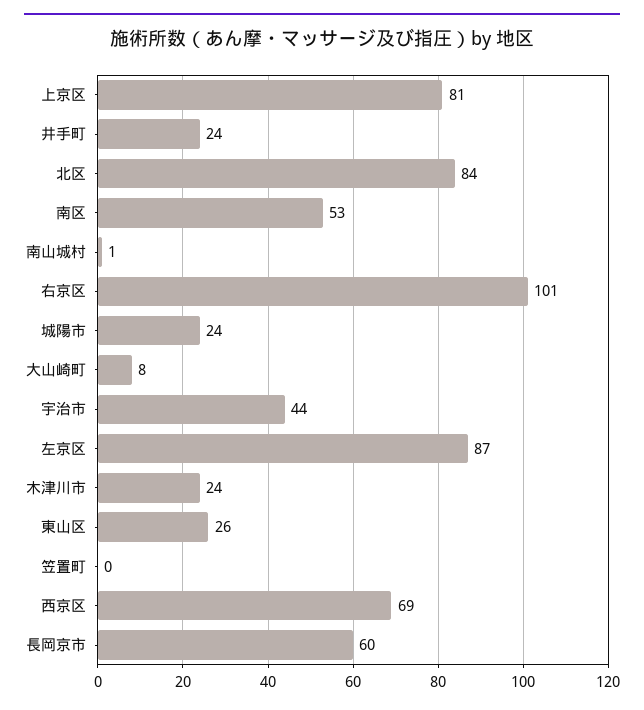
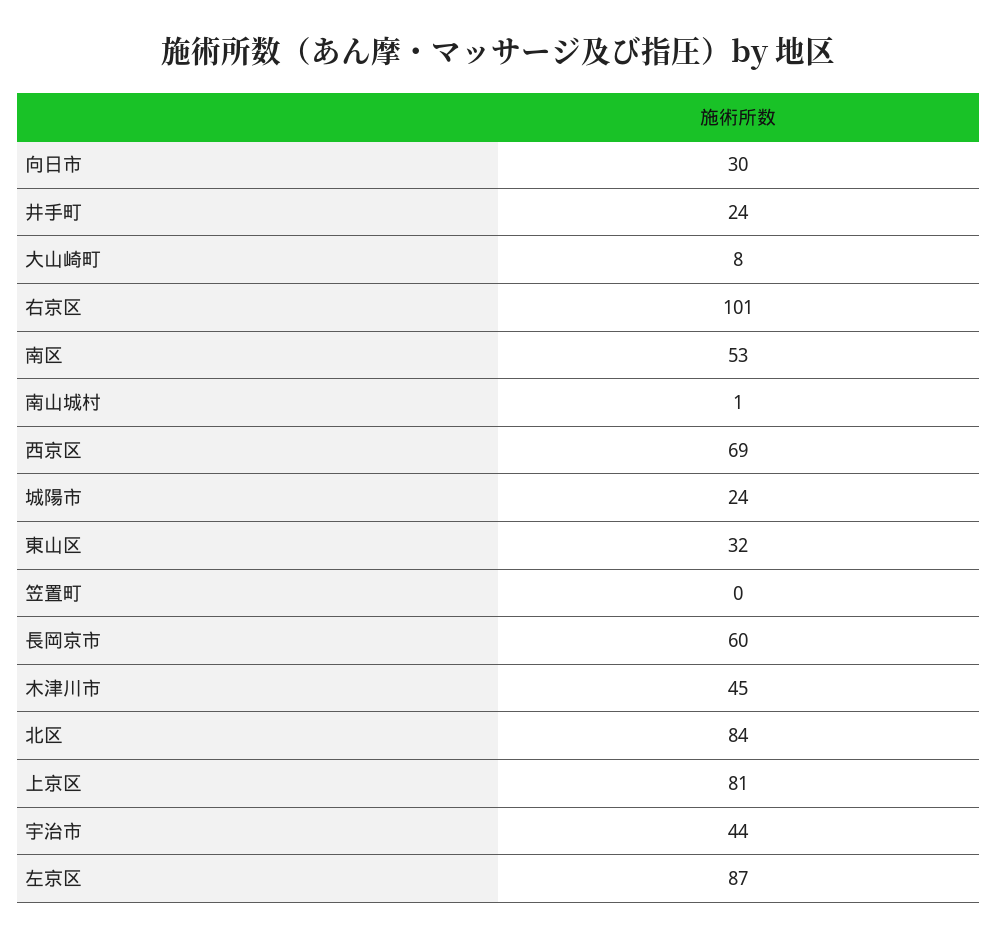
木津川市: 24 -> 45
東山区: 26 -> 32
向日市: none -> 30

